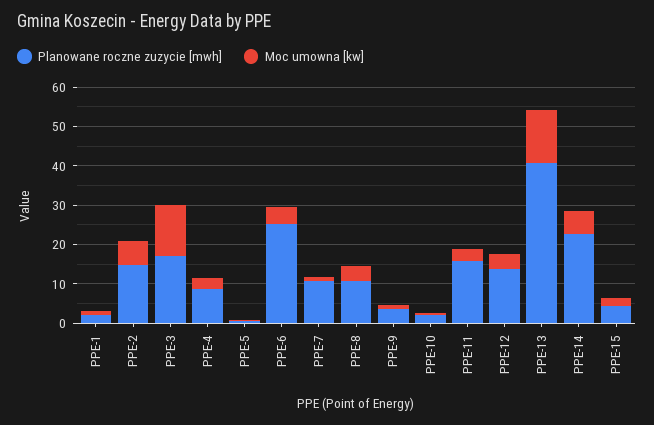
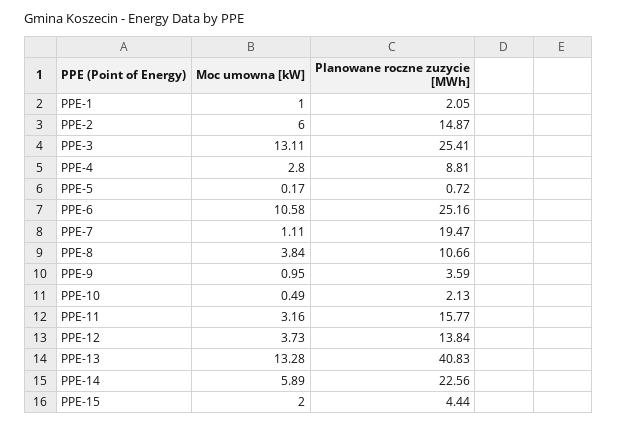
Planowane roczne zuzycie [mwh], PPE-3: 17.5 -> 25.41
Moc umowna [kw], PPE-6: 5 -> 10.58
Planowane roczne zuzycie [mwh], PPE-7: 10 -> 19.47

